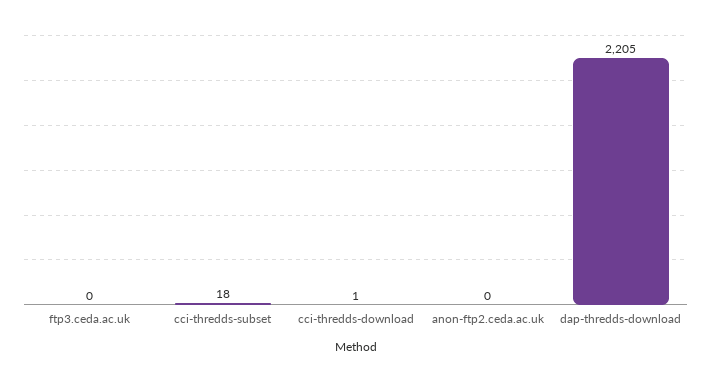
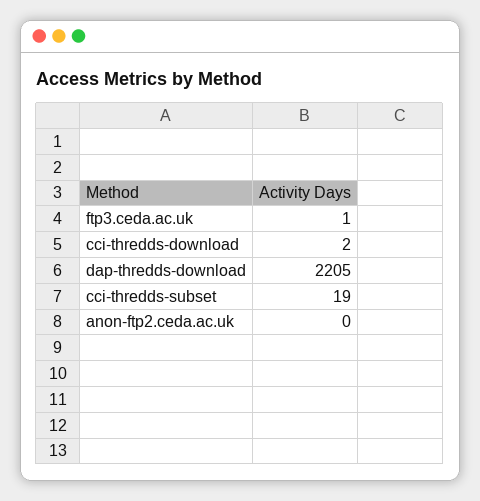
ftp3.ceda.ac.uk: 0 -> 1
cci-thredds-subset: 18 -> 19
cci-thredds-download: 1 -> 2

